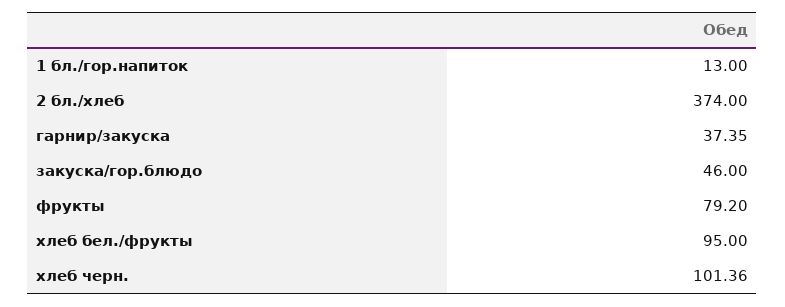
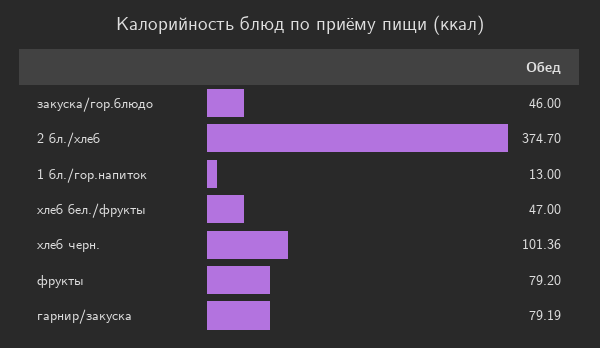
2 бл./хлеб: 374 -> 374.7
гарнир/закуска: 37.35 -> 79.19
хлеб бел./фрукты: 95 -> 47

